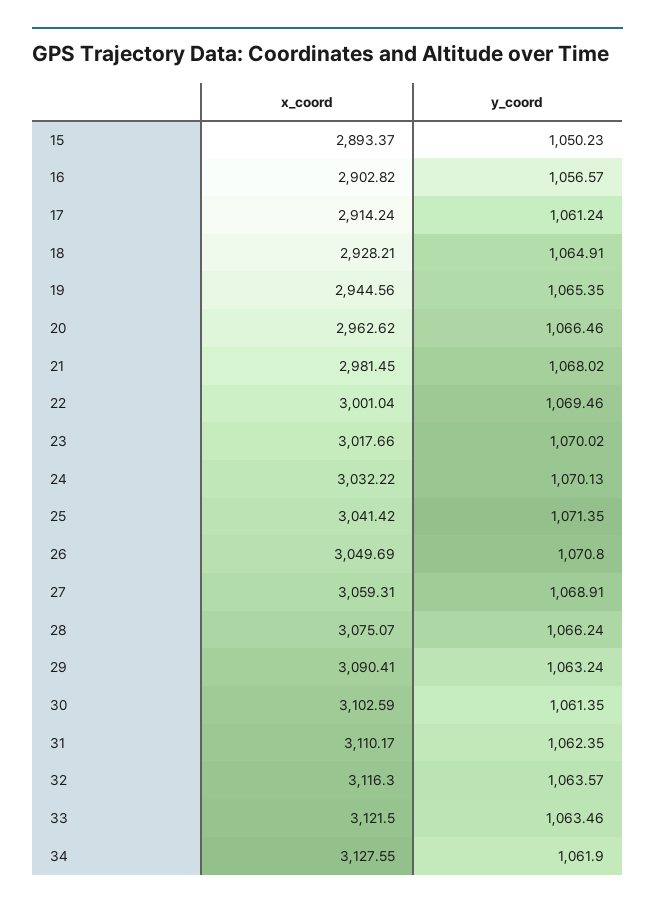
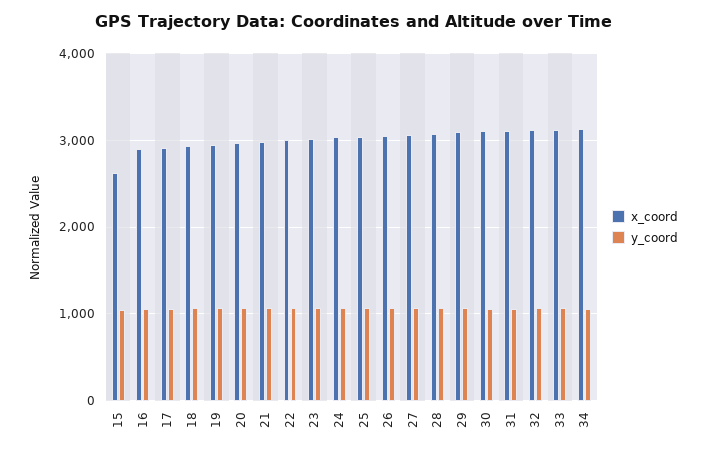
x_coord, 15: 2893.37 -> 2600

